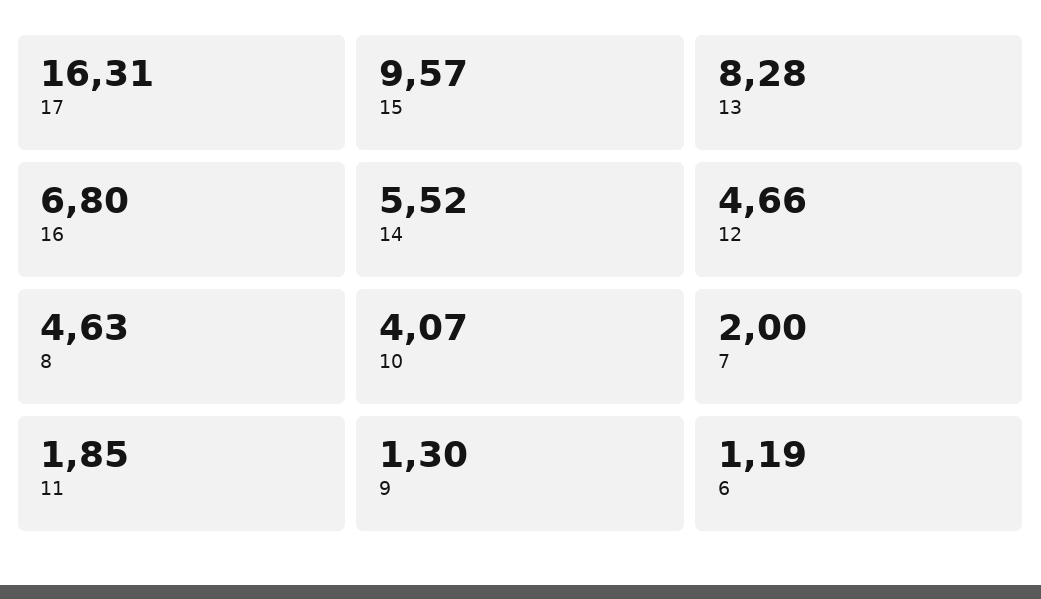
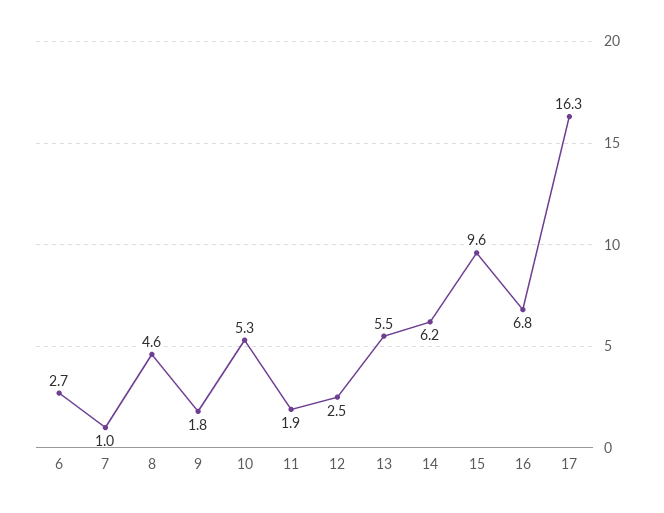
13: 8.28 -> 5.5
14: 5.52 -> 6.2
12: 4.66 -> 2.5
10: 4.07 -> 5.3
7: 2 -> 1
9: 1.3 -> 1.8
6: 1.19 -> 2.7

